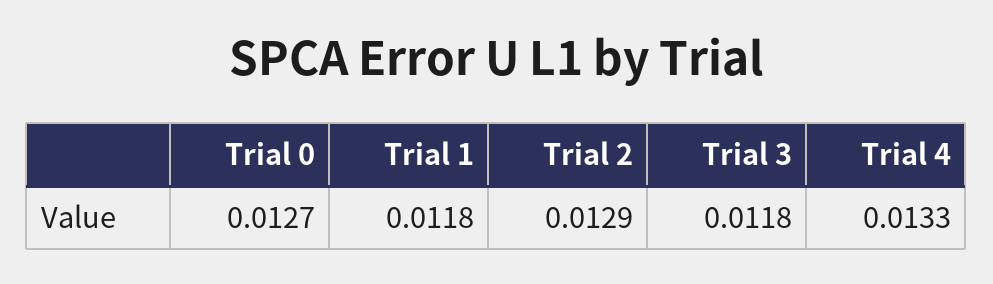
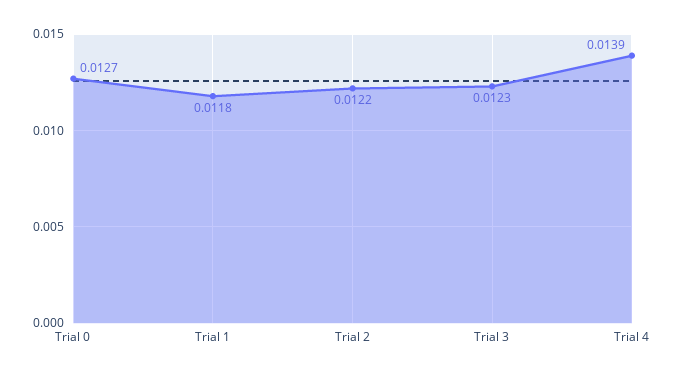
Trial 2: 0.0129 -> 0.0122
Trial 3: 0.0118 -> 0.0123
Trial 4: 0.0133 -> 0.0139

